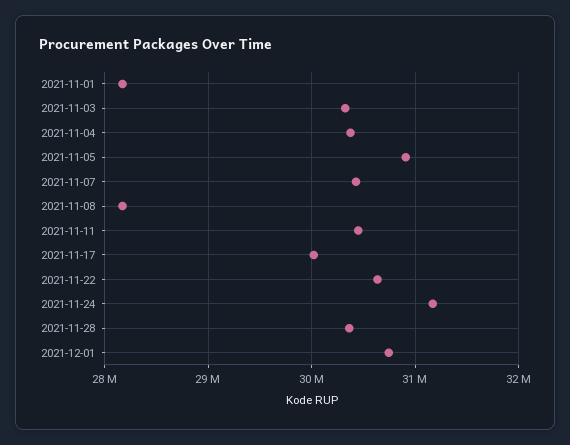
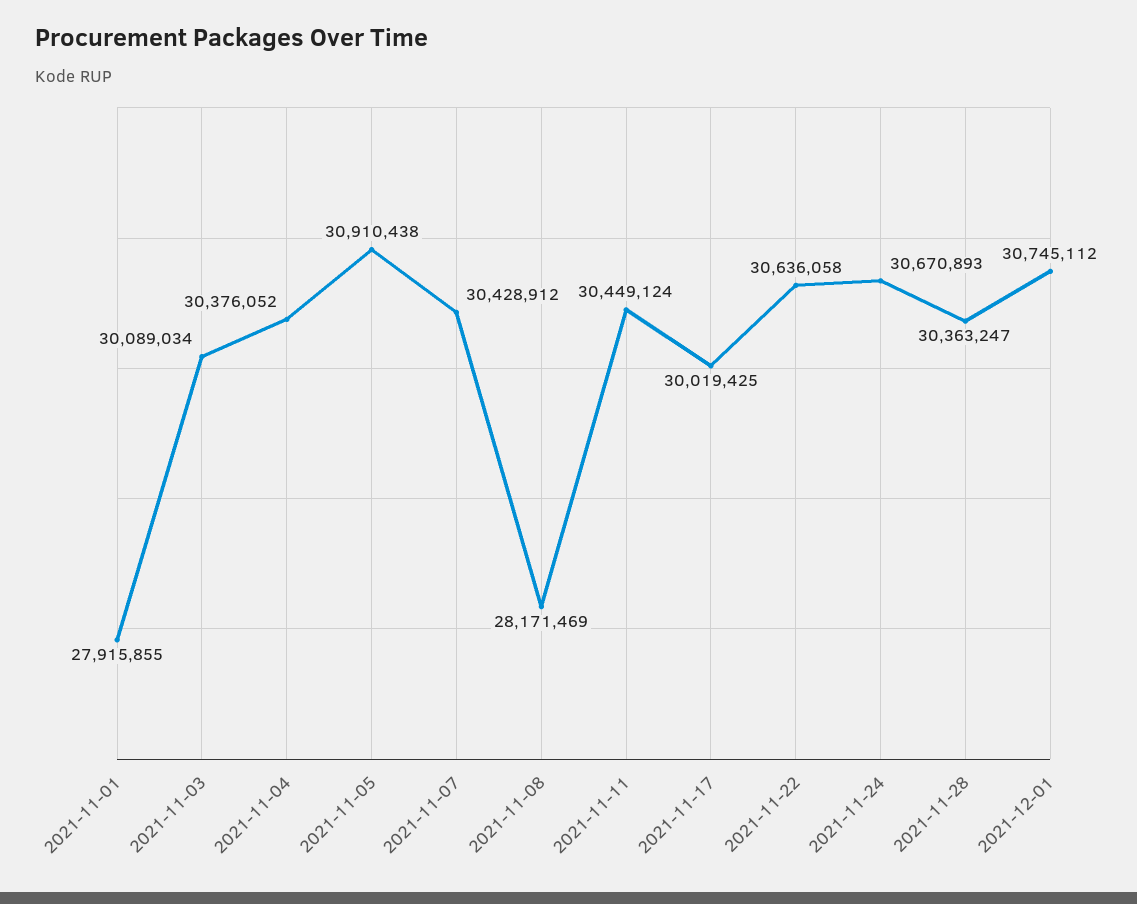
2021-11-01: 28200000 -> 27915855
2021-11-03: 30300000 -> 30089034
2021-11-24: 31200000 -> 30670893

